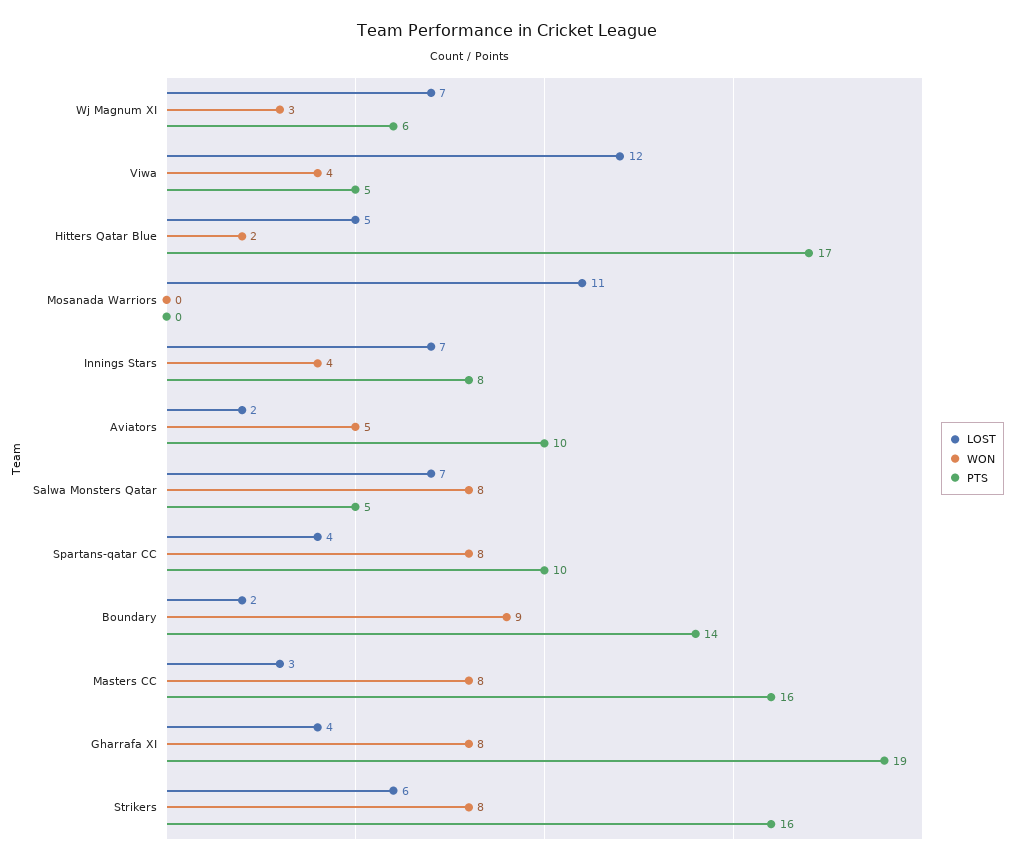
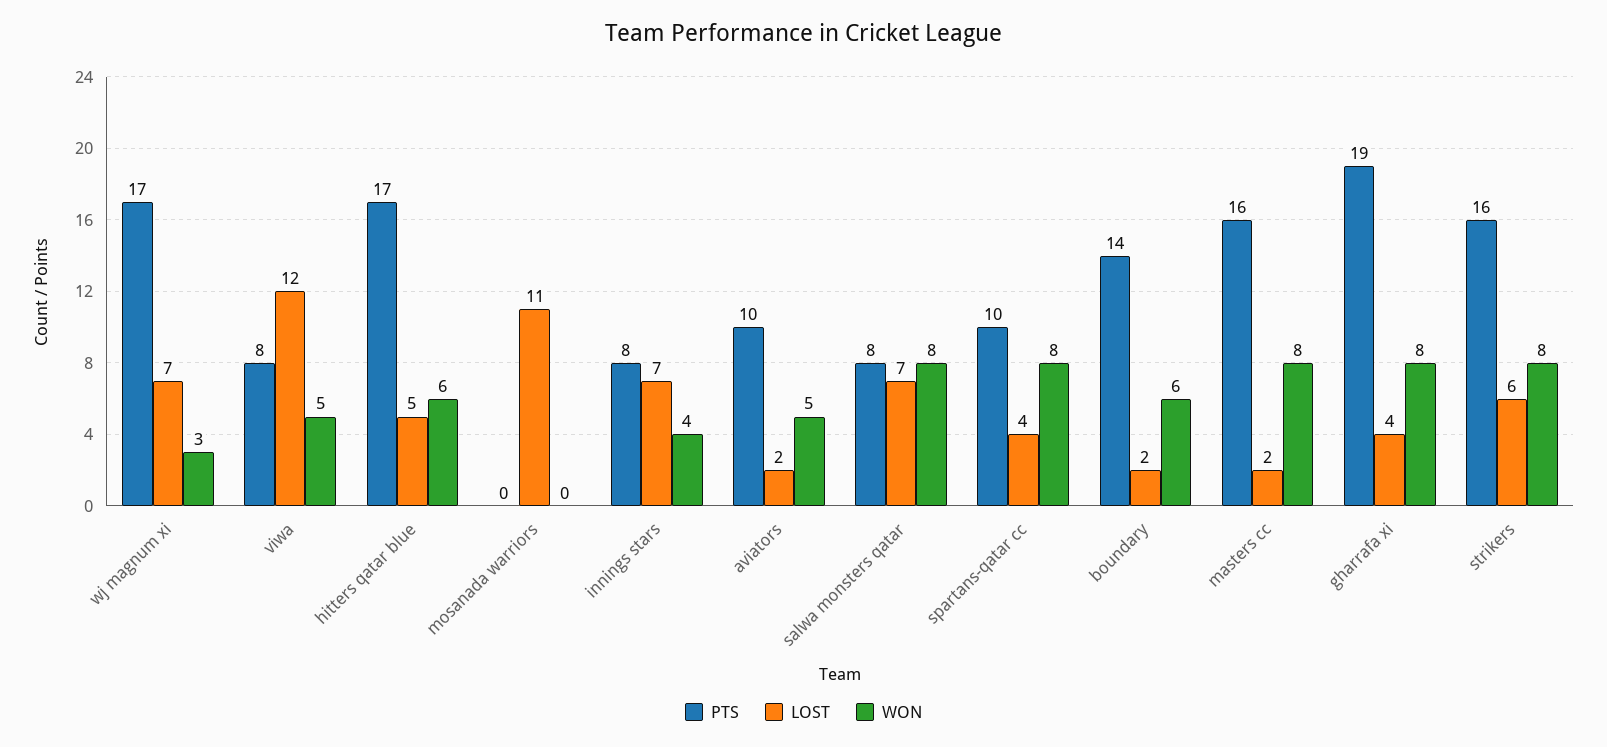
PTS, Wj Magnum XI: 6 -> 17
WON, Viwa: 4 -> 5
PTS, Viwa: 5 -> 8
WON, Hitters Qatar Blue: 2 -> 6
PTS, Salwa Monsters Qatar: 5 -> 8
WON, Boundary: 9 -> 6
LOST, Masters CC: 3 -> 2

